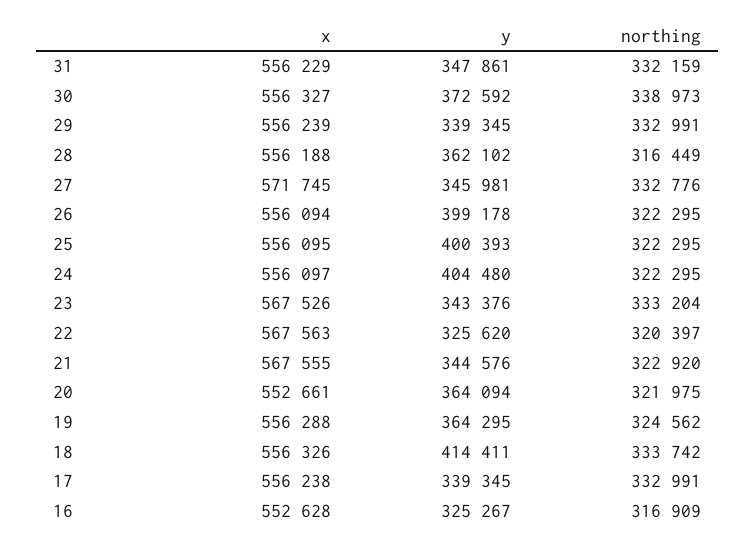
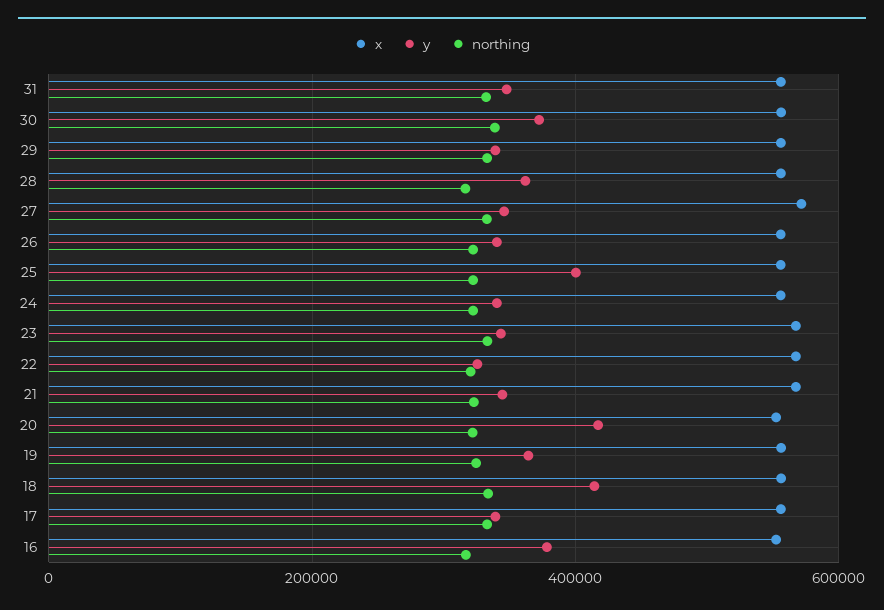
y, 26: 399178 -> 340000
y, 24: 404480 -> 340000
y, 20: 364094 -> 420000
y, 16: 325267 -> 380000

